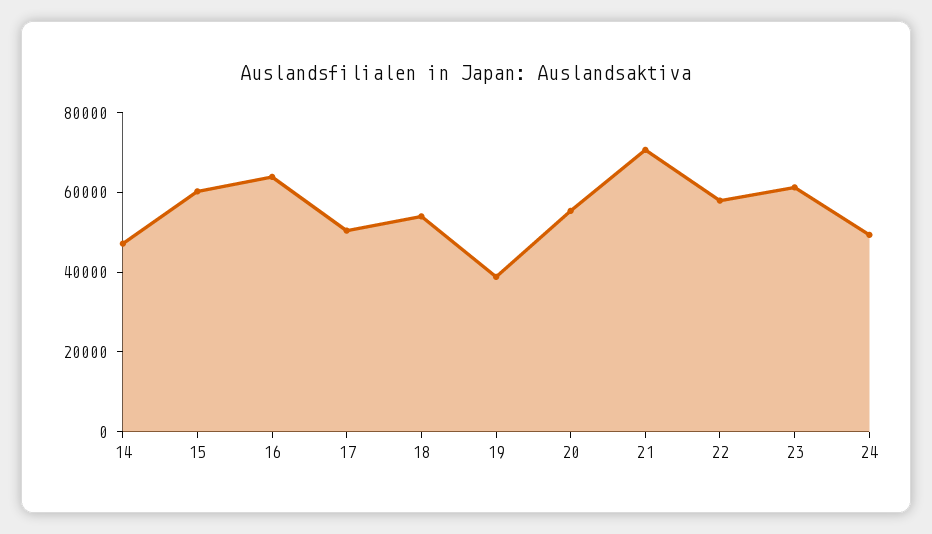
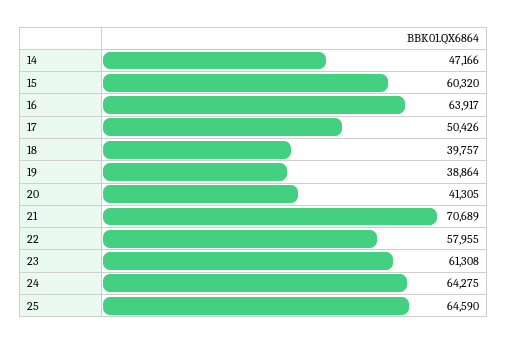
18: 55000 -> 39757
20: 55000 -> 41305
24: 50000 -> 64275
25: none -> 64590

